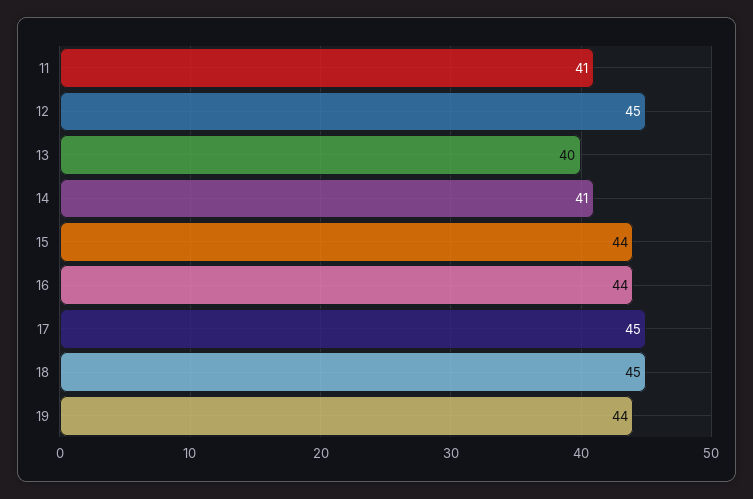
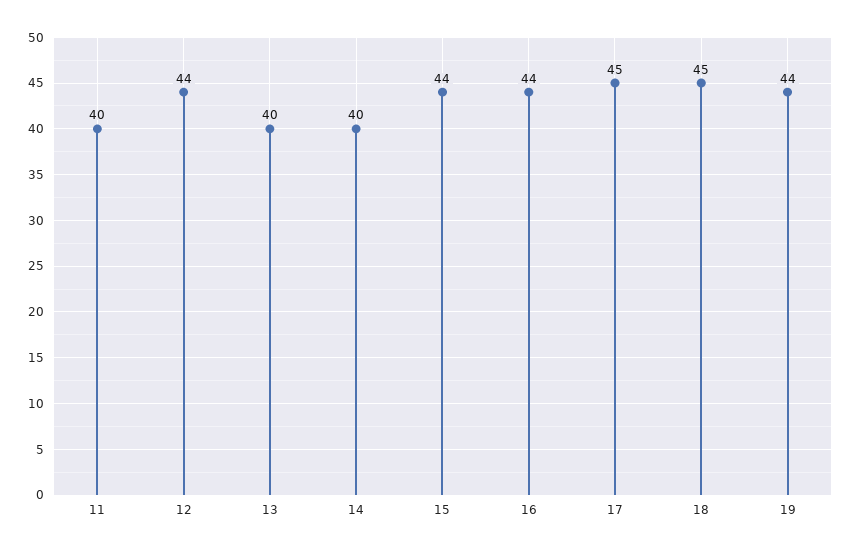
11: 41 -> 40
12: 45 -> 44
14: 41 -> 40

